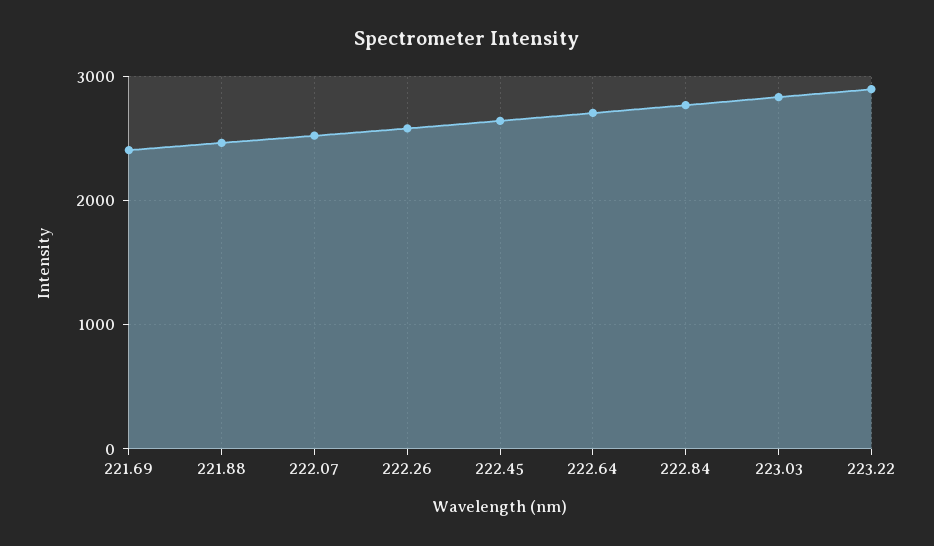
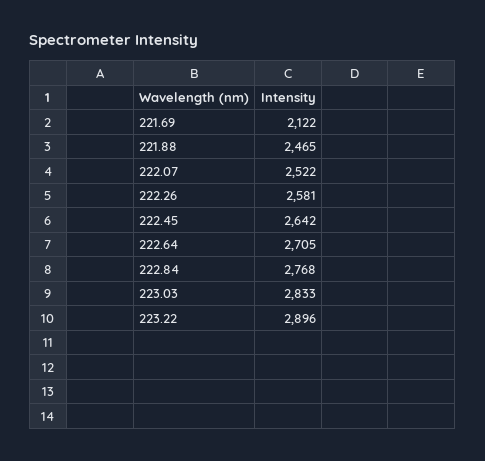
221.69: 2400 -> 2122

